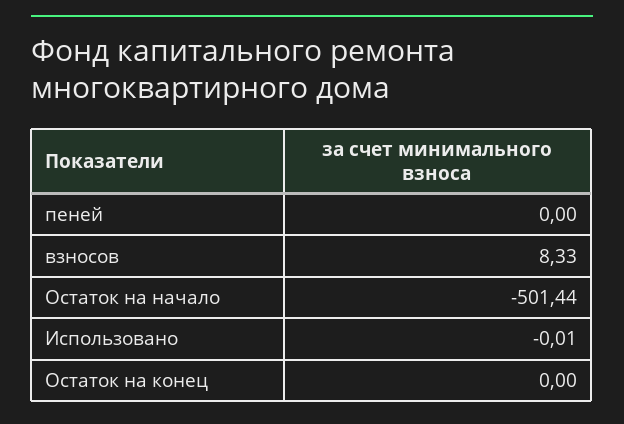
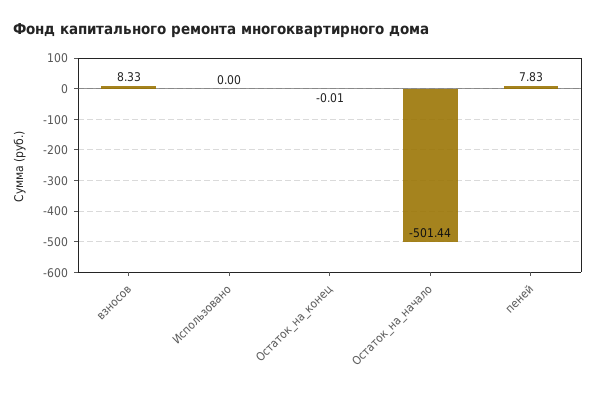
пеней: 0 -> 7.83
Использовано: -0.01 -> 0
Остаток на конец: 0 -> -0.01

